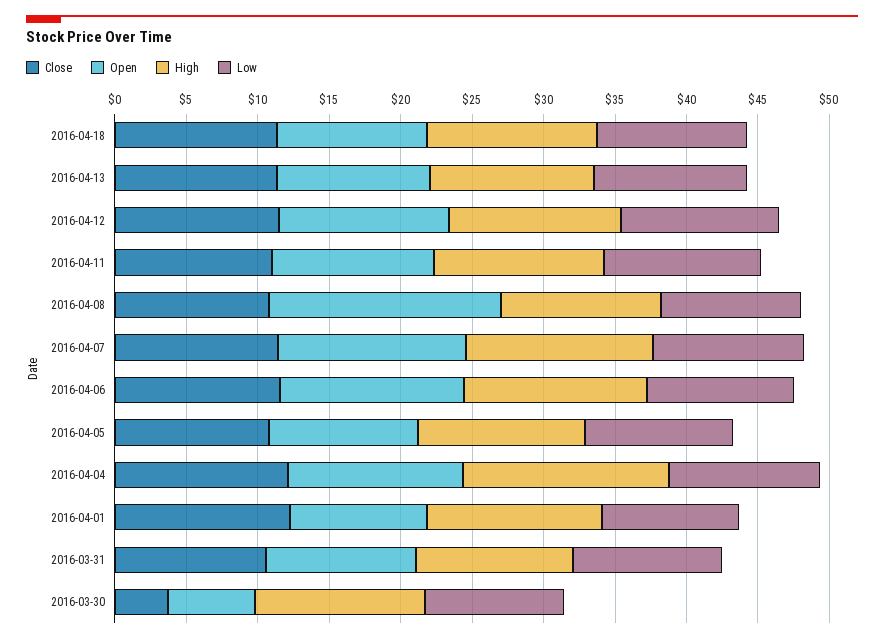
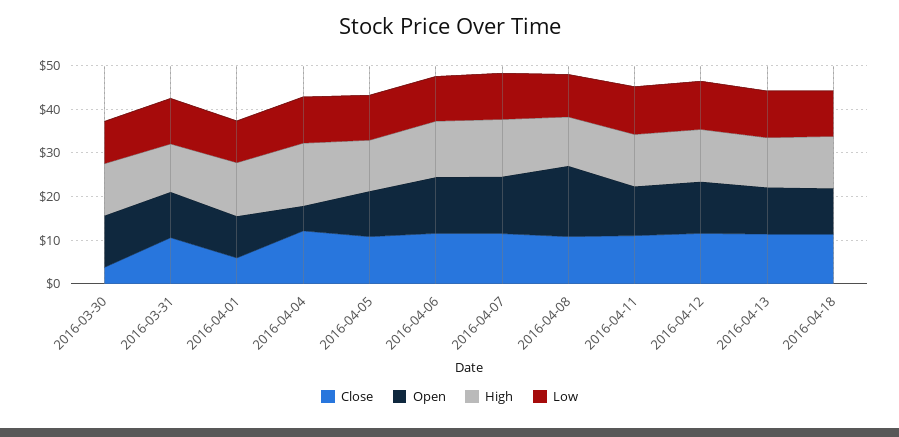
Open, 2016-04-04: 12 -> 6
Close, 2016-04-01: 12 -> 6
Open, 2016-03-30: 6 -> 12

